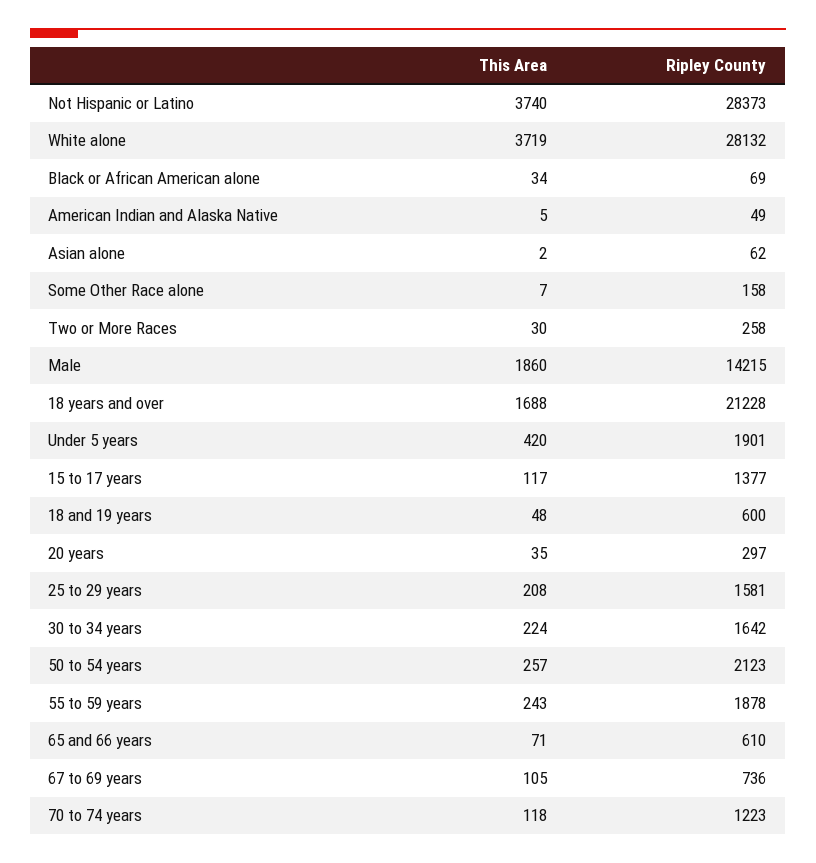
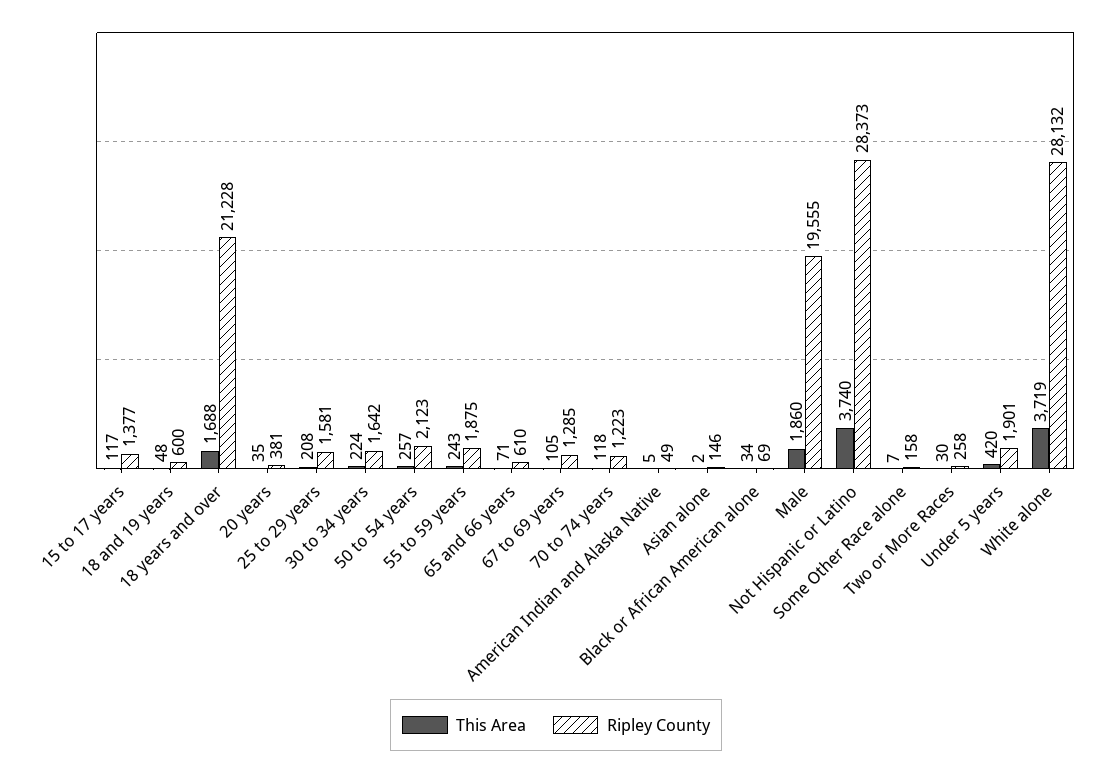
Ripley County, Asian alone: 62 -> 146
Ripley County, Male: 14215 -> 19555
Ripley County, 20 years: 297 -> 381
Ripley County, 55 to 59 years: 1878 -> 1875
Ripley County, 67 to 69 years: 736 -> 1285

